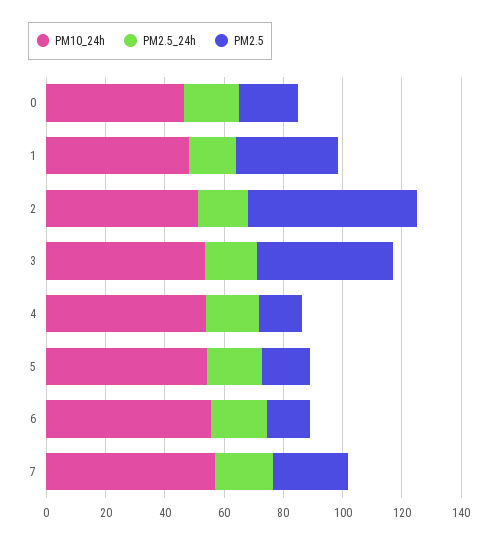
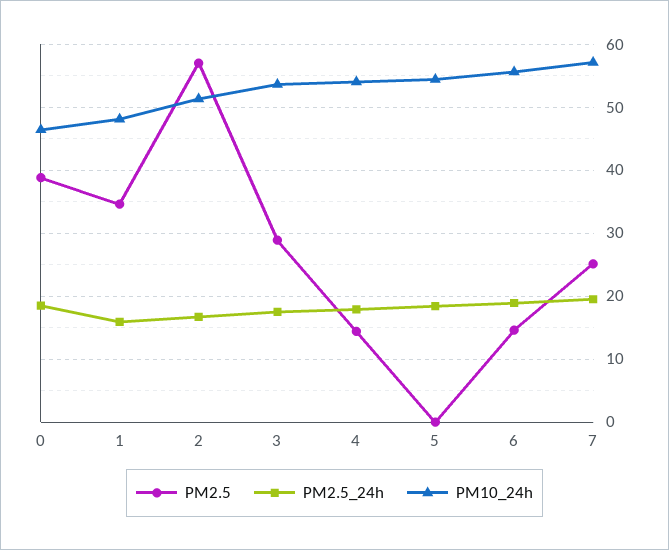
PM2.5, 0: 20 -> 39
PM2.5, 3: 45 -> 29
PM2.5, 5: 15 -> 0

